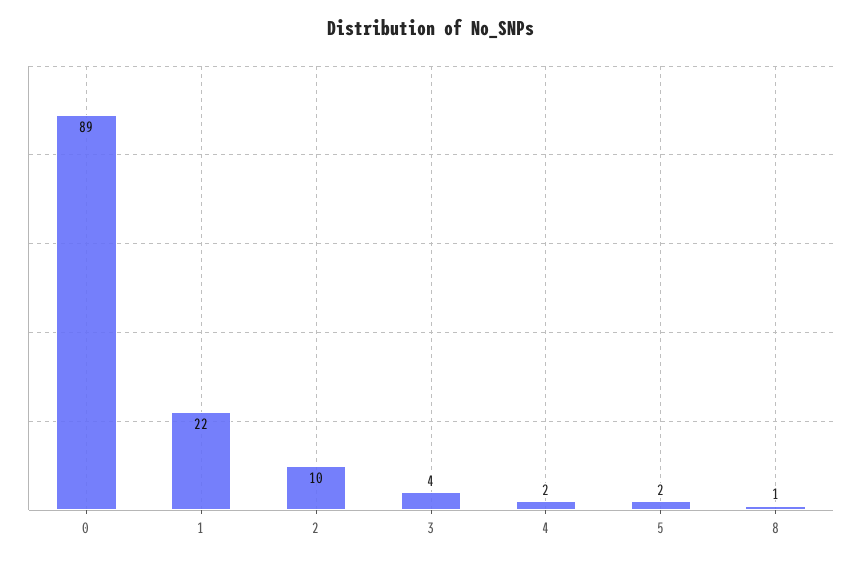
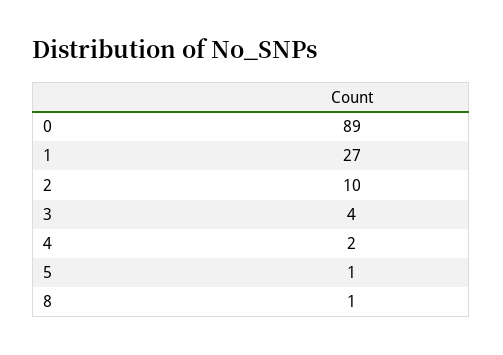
1: 22 -> 27
5: 2 -> 1

